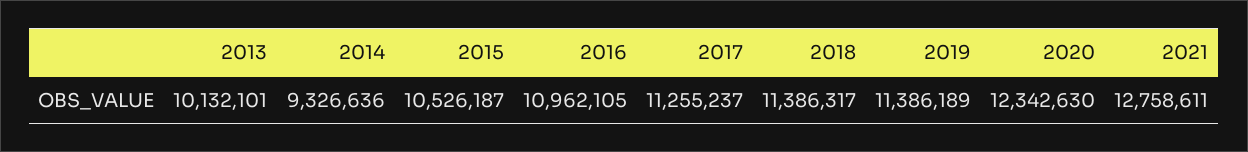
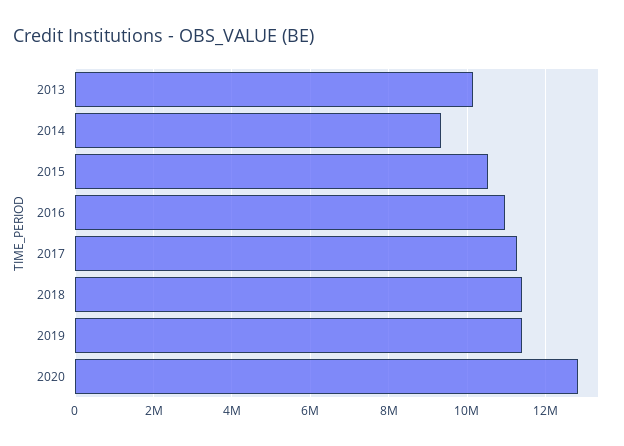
2020: 12342630 -> 12800000
2021: 12758611 -> none

